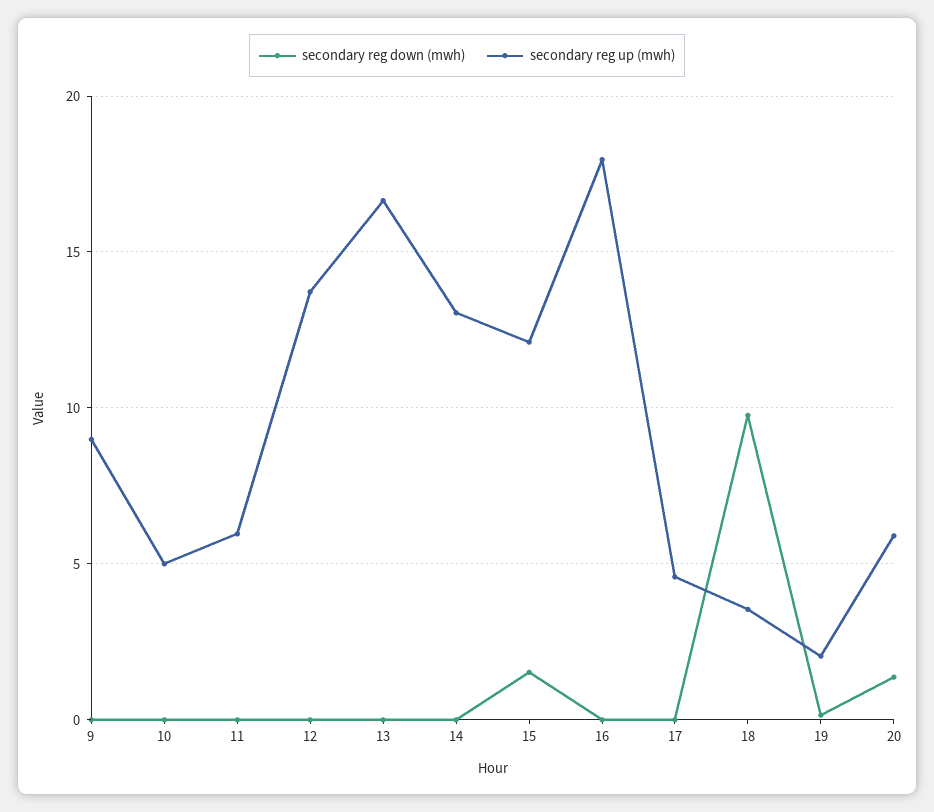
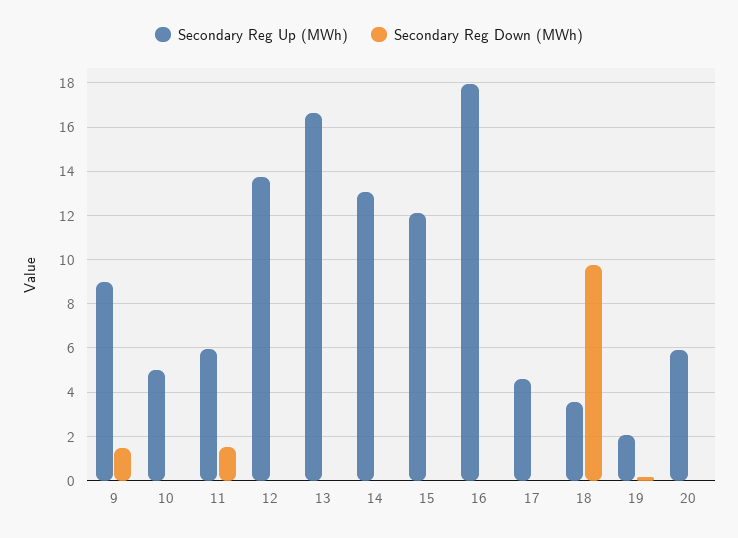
secondary reg down (mwh), 9: 0 -> 1.5
secondary reg down (mwh), 11: 0 -> 1.5
secondary reg down (mwh), 15: 1.5 -> 0
secondary reg down (mwh), 20: 1.5 -> 0

